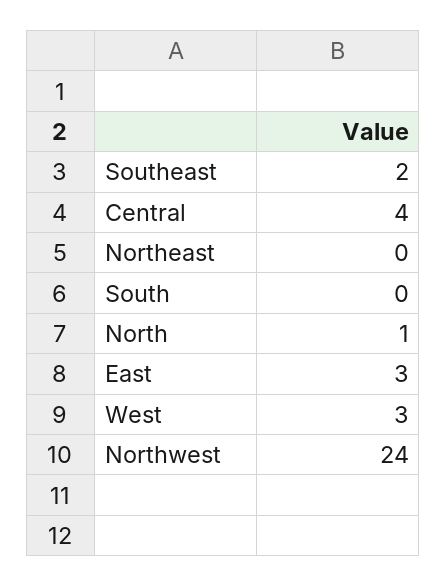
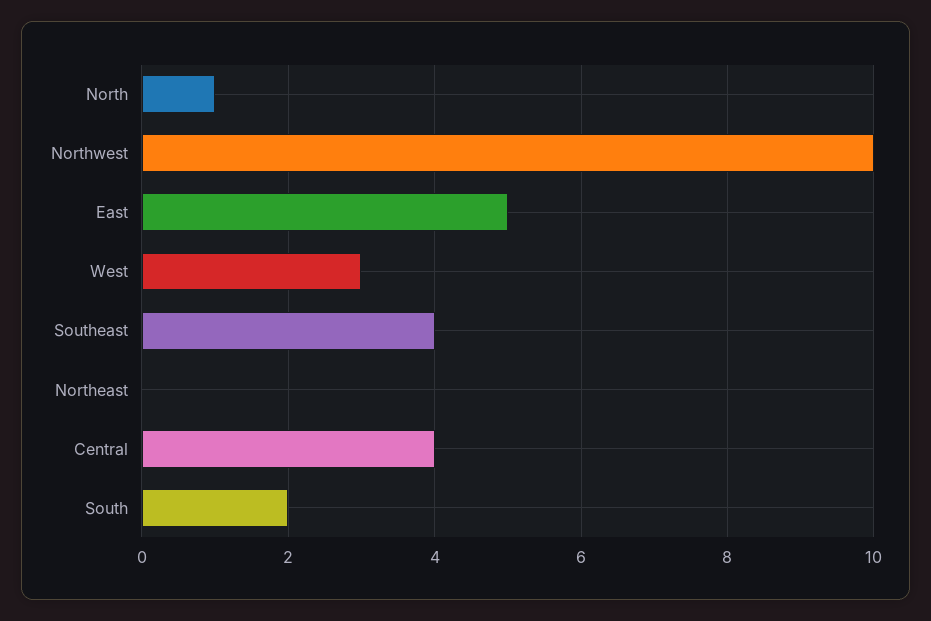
Southeast: 2 -> 4
South: 0 -> 2
East: 3 -> 5
Northwest: 24 -> 10

